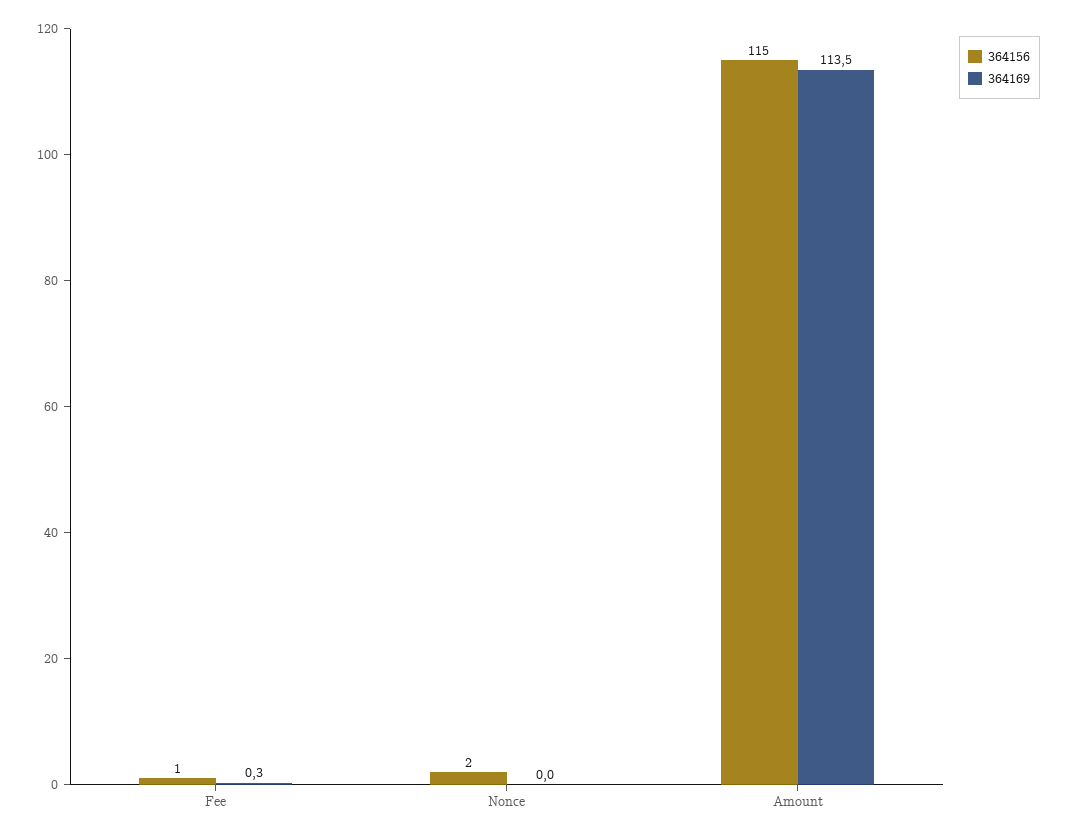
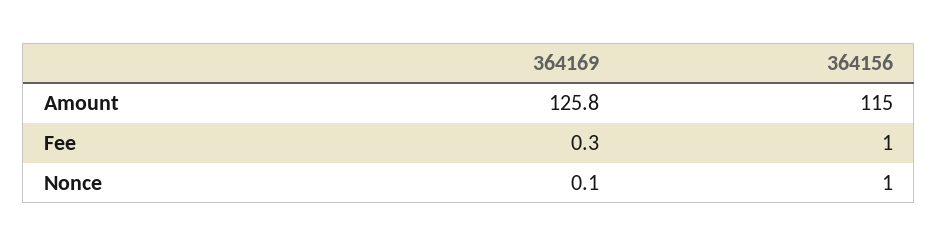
364156, Nonce: 2 -> 1
364169, Nonce: 0 -> 0.1
364169, Amount: 113.5 -> 125.8

